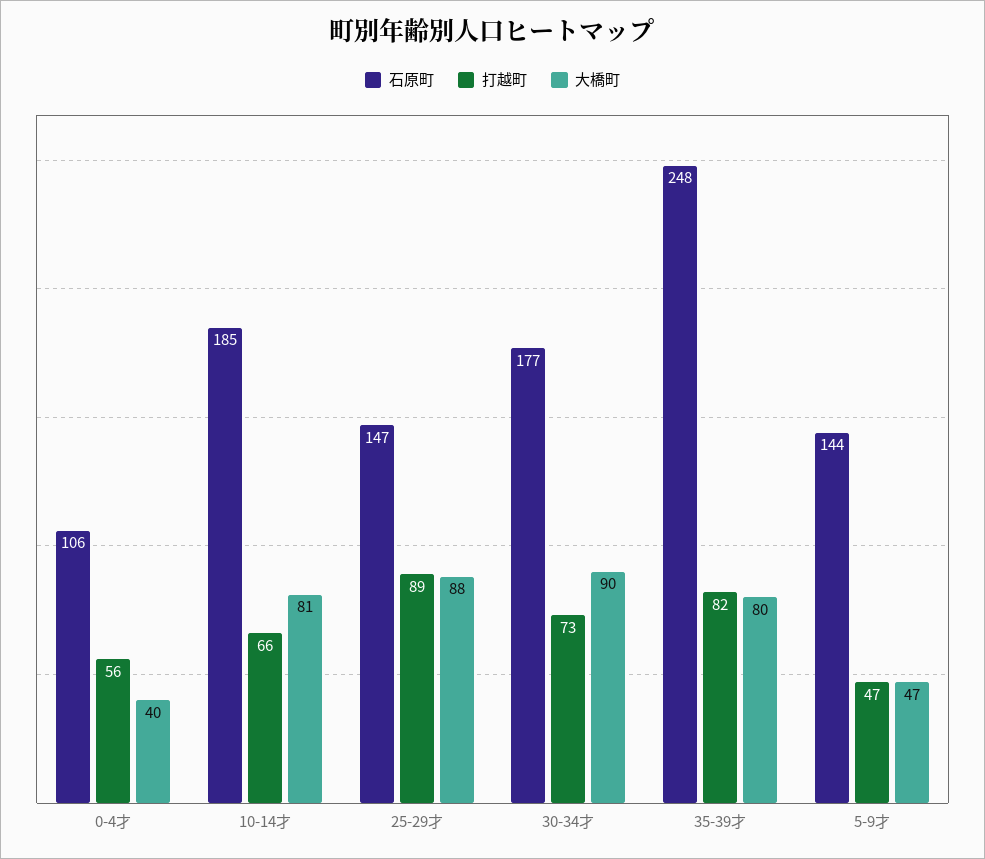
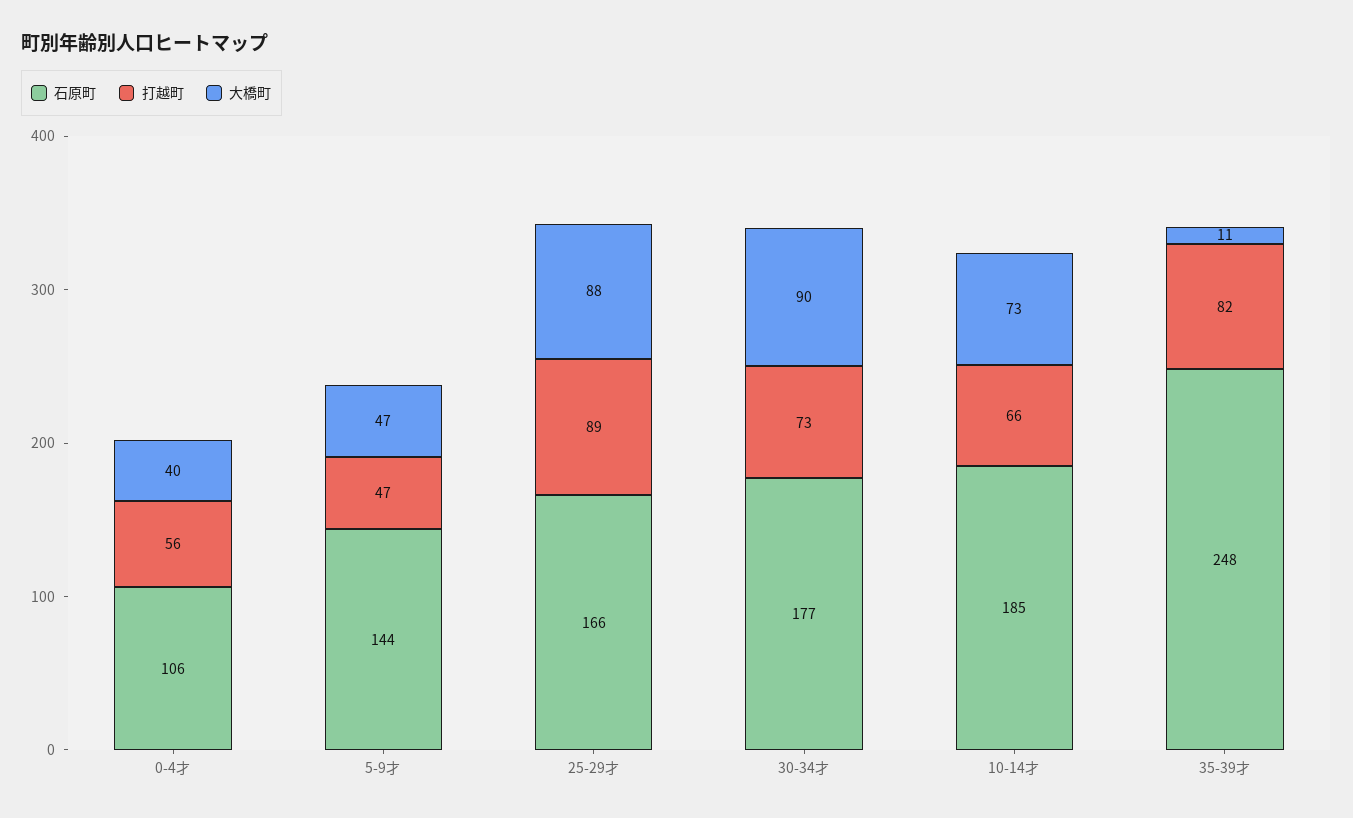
大橋町, 10-14才: 81 -> 73
石原町, 25-29才: 147 -> 166
大橋町, 35-39才: 80 -> 11

